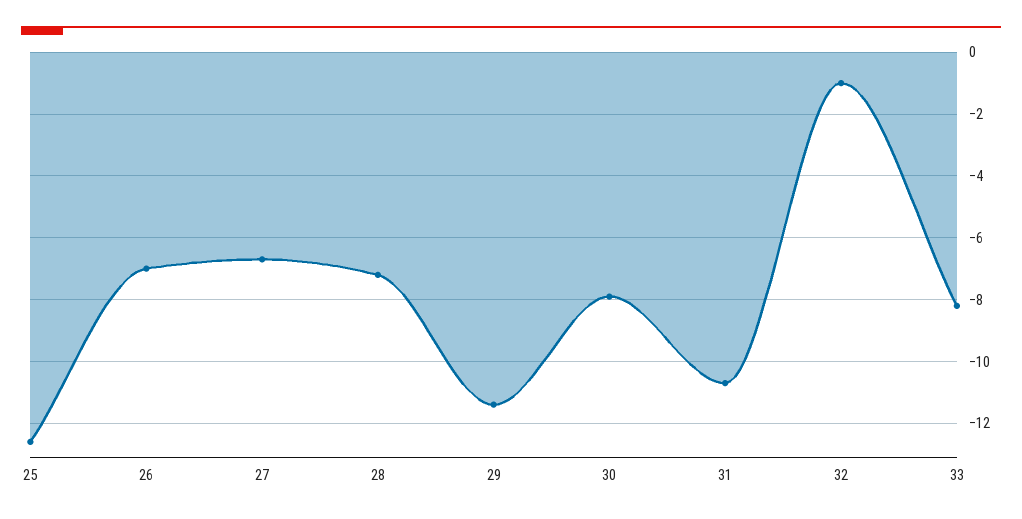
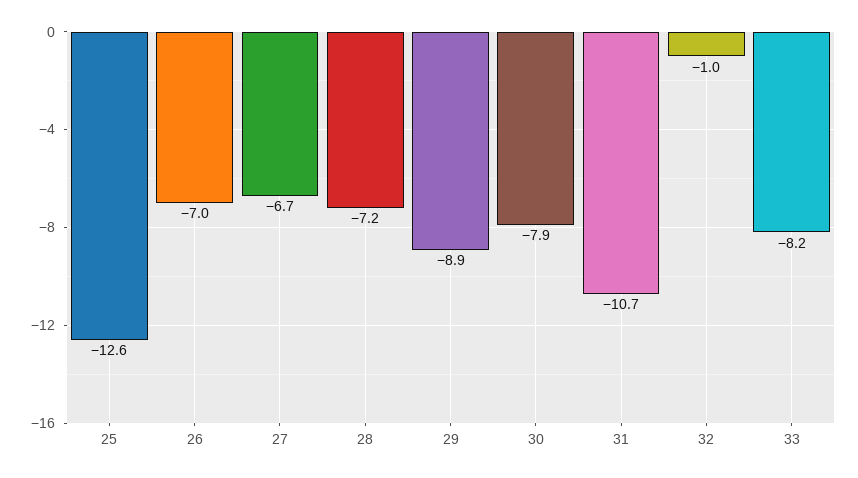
29: -11.5 -> -8.9

